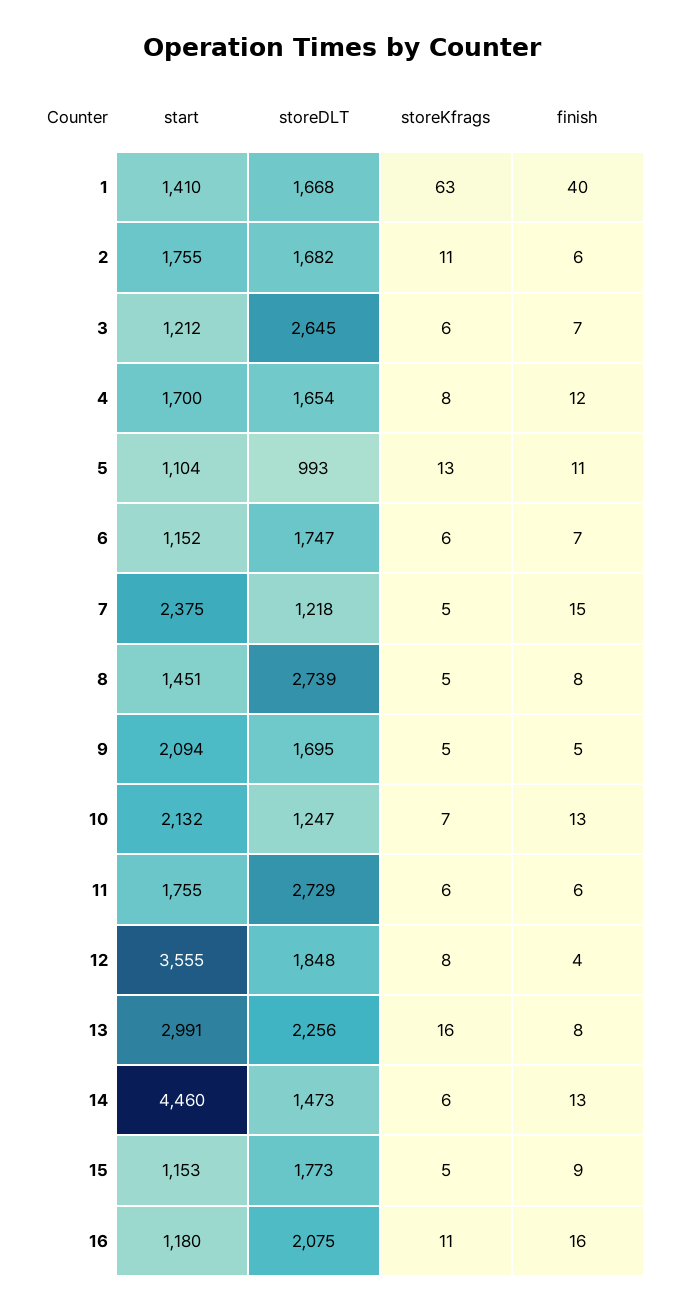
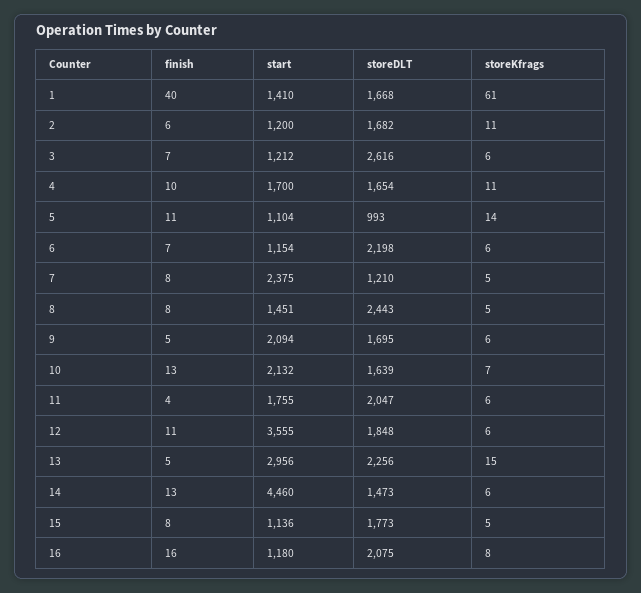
storeKfrags, 1: 63 -> 61
start, 2: 1755 -> 1200
storeDLT, 3: 2645 -> 2616
storeKfrags, 4: 8 -> 11
finish, 4: 12 -> 10
storeKfrags, 5: 13 -> 14
start, 6: 1152 -> 1154
storeDLT, 6: 1747 -> 2198
storeDLT, 7: 1218 -> 1210
finish, 7: 15 -> 8
storeDLT, 8: 2739 -> 2443
storeKfrags, 9: 5 -> 6
storeDLT, 10: 1247 -> 1639
storeDLT, 11: 2729 -> 2047
finish, 11: 6 -> 4
storeKfrags, 12: 8 -> 6
finish, 12: 4 -> 11
start, 13: 2991 -> 2956
storeKfrags, 13: 16 -> 15
finish, 13: 8 -> 5
start, 15: 1153 -> 1136
finish, 15: 9 -> 8
storeKfrags, 16: 11 -> 8

